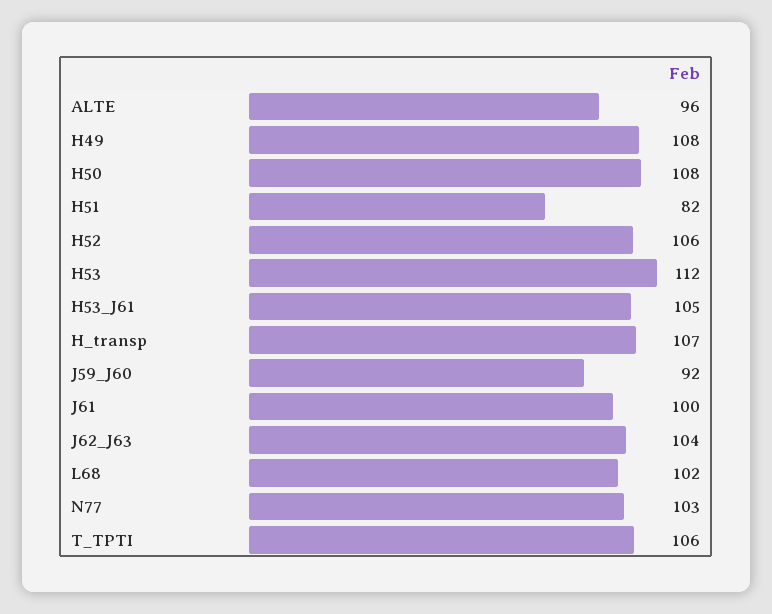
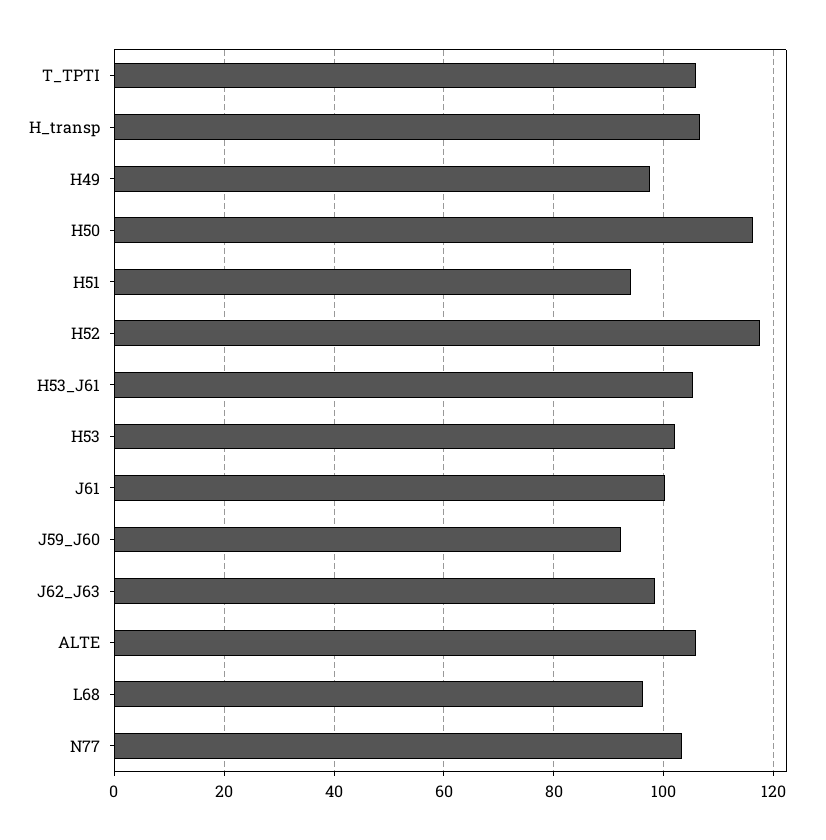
ALTE: 96 -> 106
H49: 108 -> 98
H50: 108 -> 116
H51: 82 -> 94
H52: 106 -> 118
H53: 112 -> 102
J62_J63: 104 -> 98
L68: 102 -> 96

